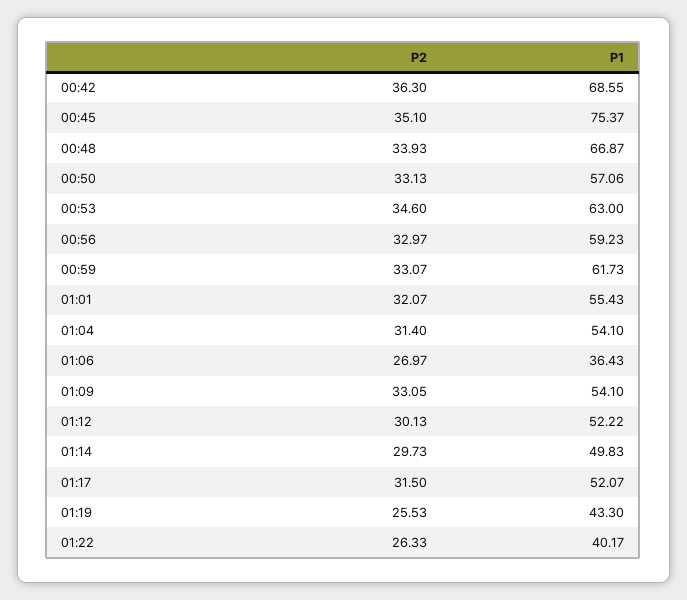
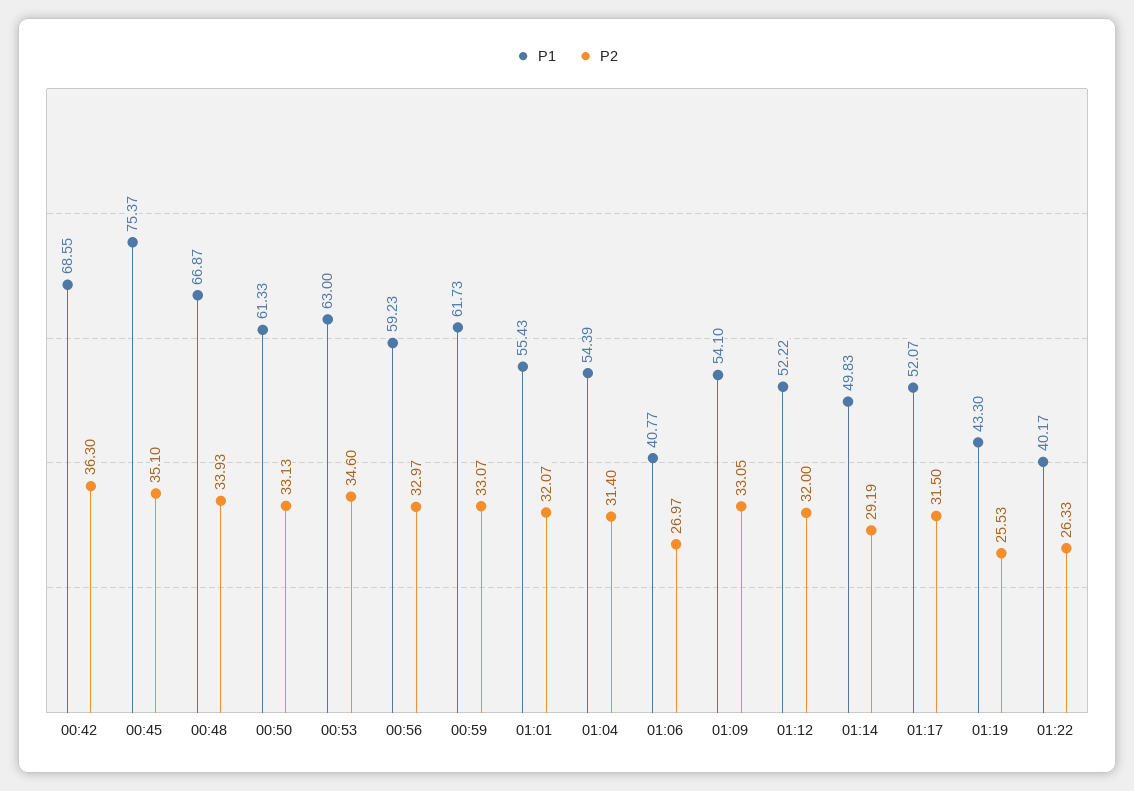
P1, 00:50: 57.06 -> 61.33
P1, 01:04: 54.1 -> 54.39
P1, 01:06: 36.43 -> 40.77
P2, 01:12: 30.13 -> 32
P2, 01:14: 29.73 -> 29.19

